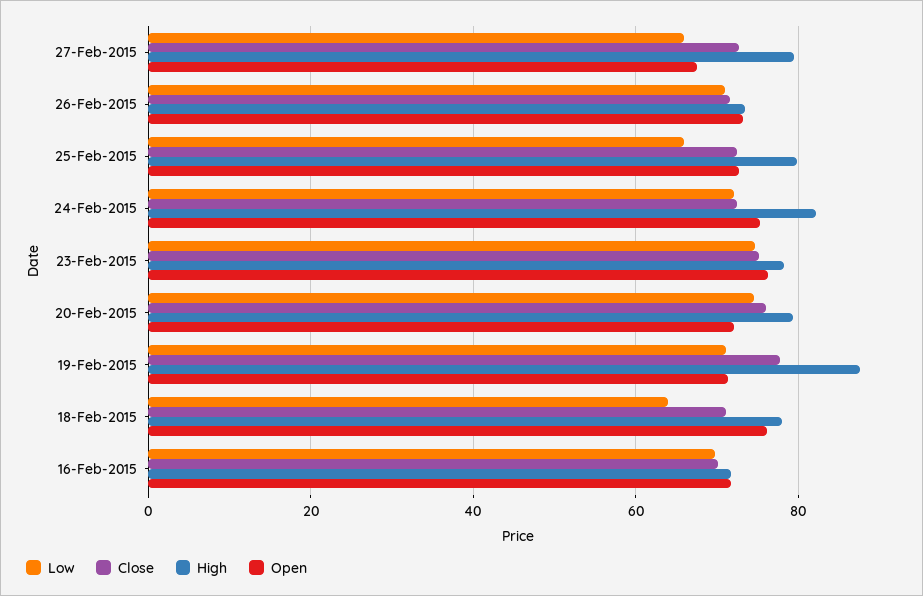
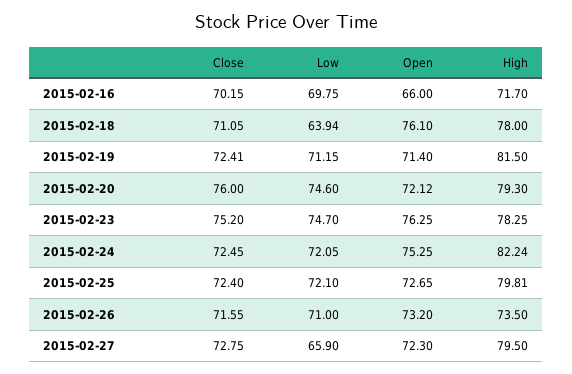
Open, 27-Feb-2015: 68 -> 72.3
Low, 25-Feb-2015: 66 -> 72.1
Close, 19-Feb-2015: 78 -> 72.41
High, 19-Feb-2015: 88 -> 81.5
Open, 16-Feb-2015: 72 -> 66

